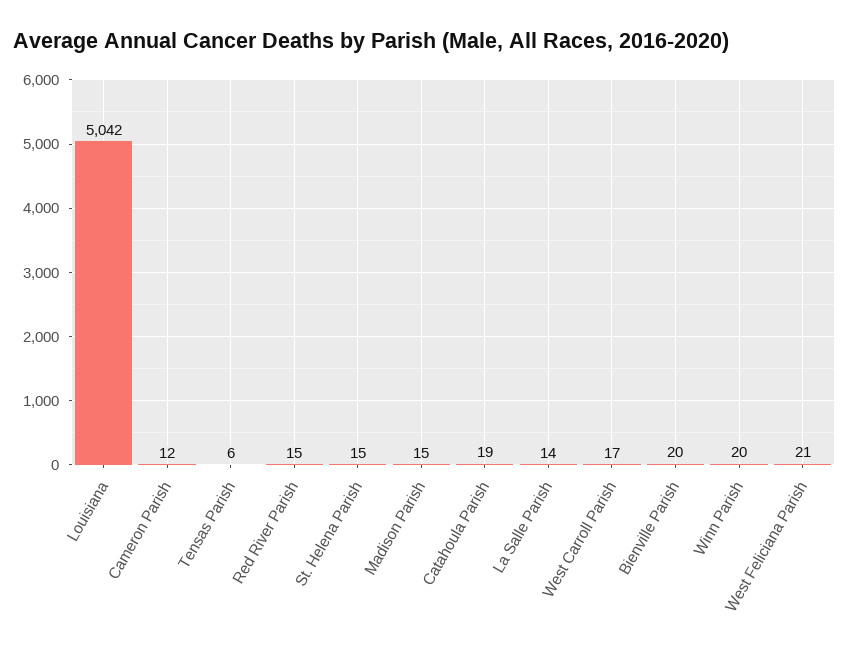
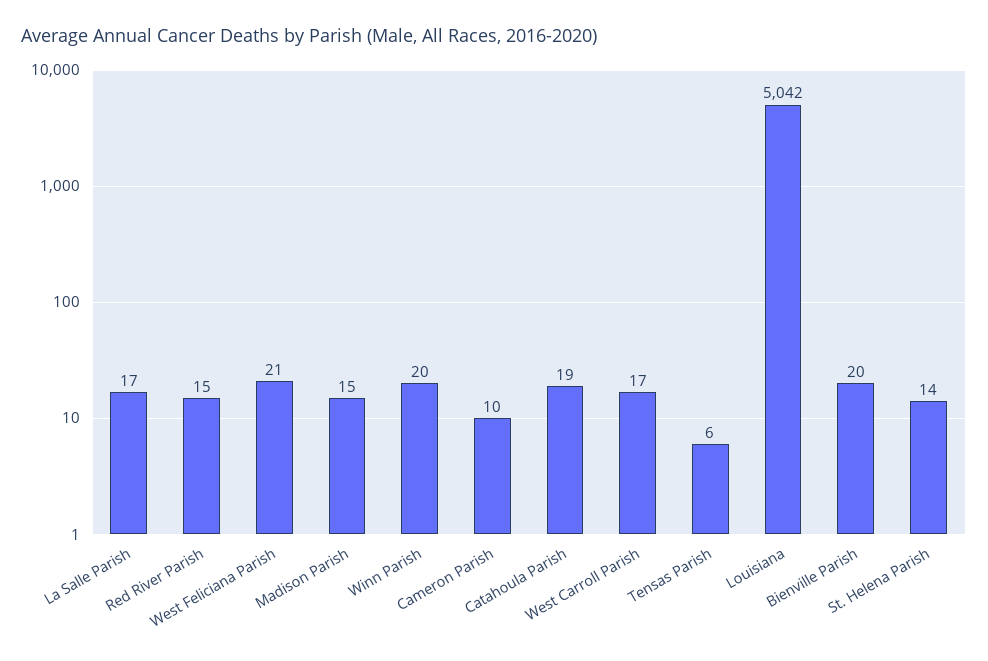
Cameron Parish: 12 -> 10
St. Helena Parish: 15 -> 14
La Salle Parish: 14 -> 17

